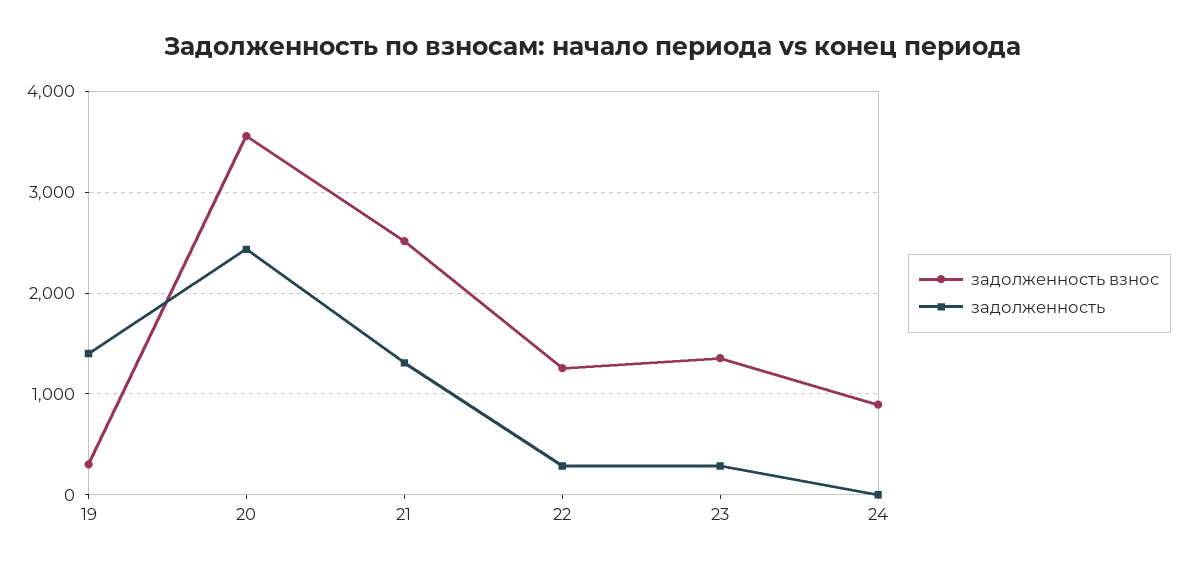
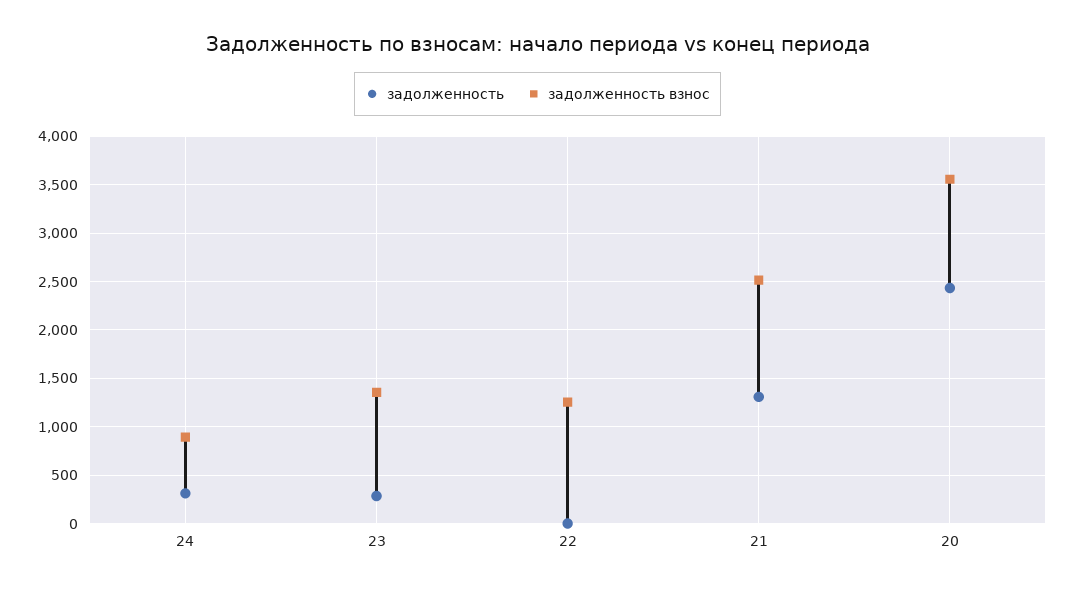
задолженность взнос, 19: 300 -> none
задолженность, 19: 1400 -> none
задолженность, 22: 300 -> 0
задолженность, 24: 0 -> 300

